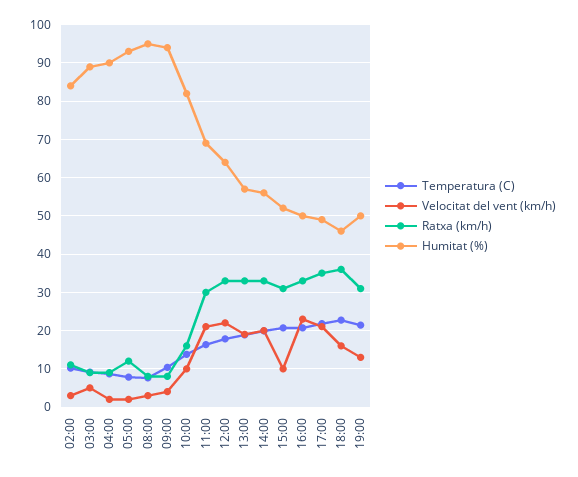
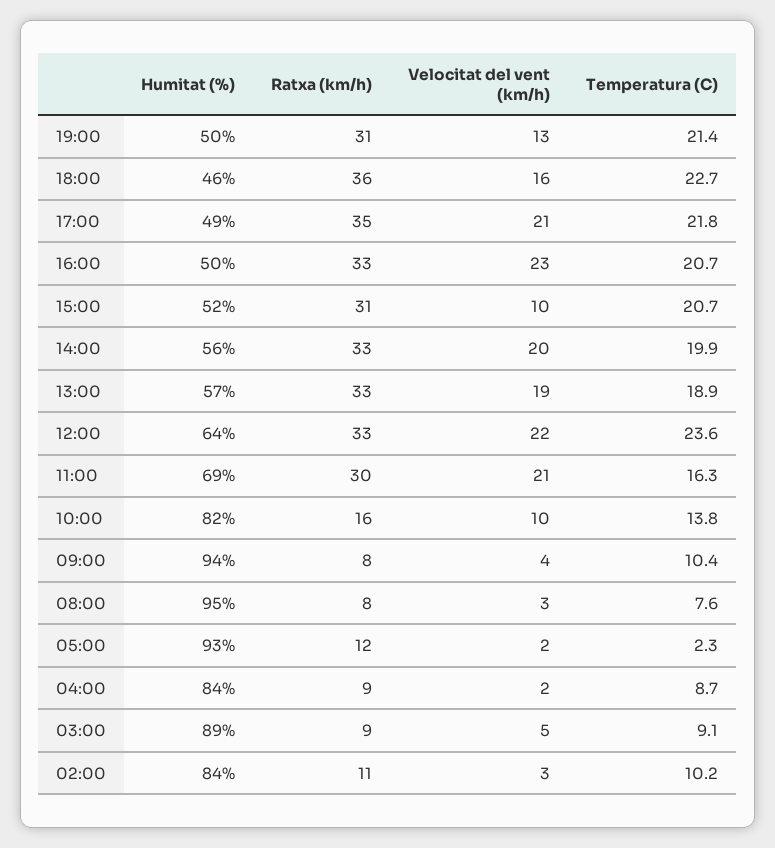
Humitat (%), 04:00: 90 -> 84
Temperatura (C), 05:00: 8 -> 2.3
Temperatura (C), 12:00: 18 -> 23.6

